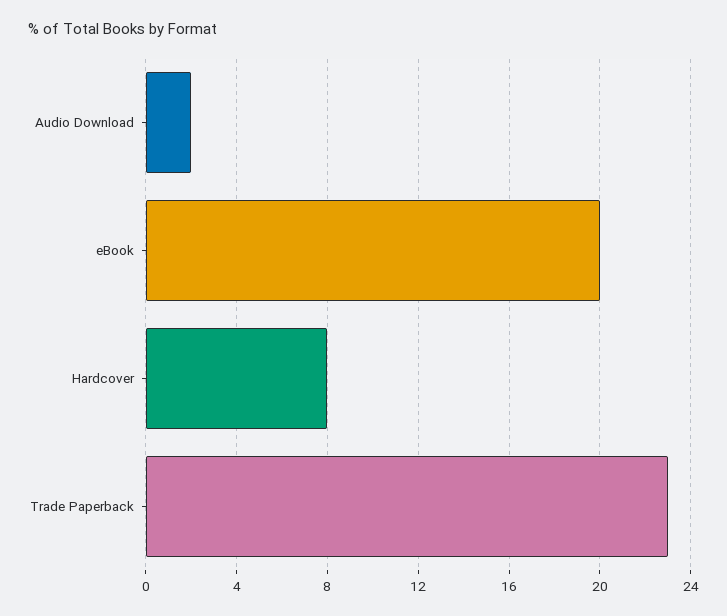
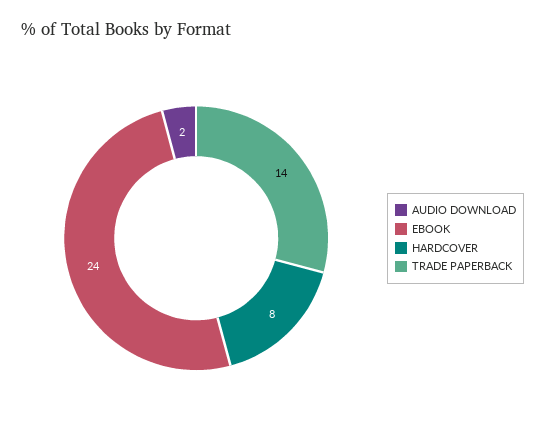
eBook: 20 -> 24
Trade Paperback: 23 -> 14

